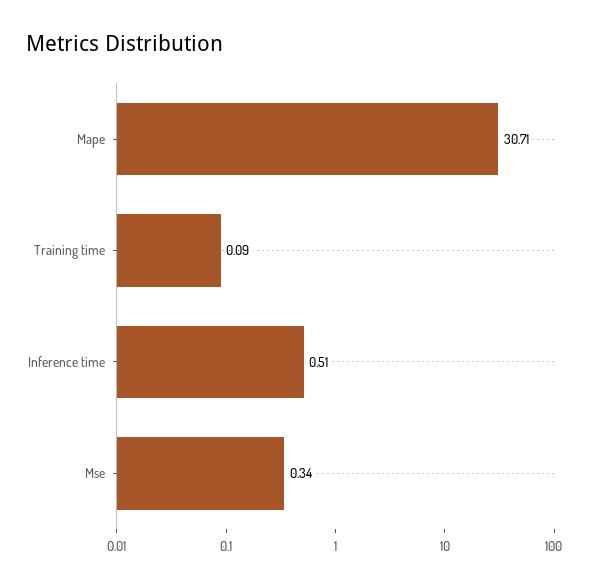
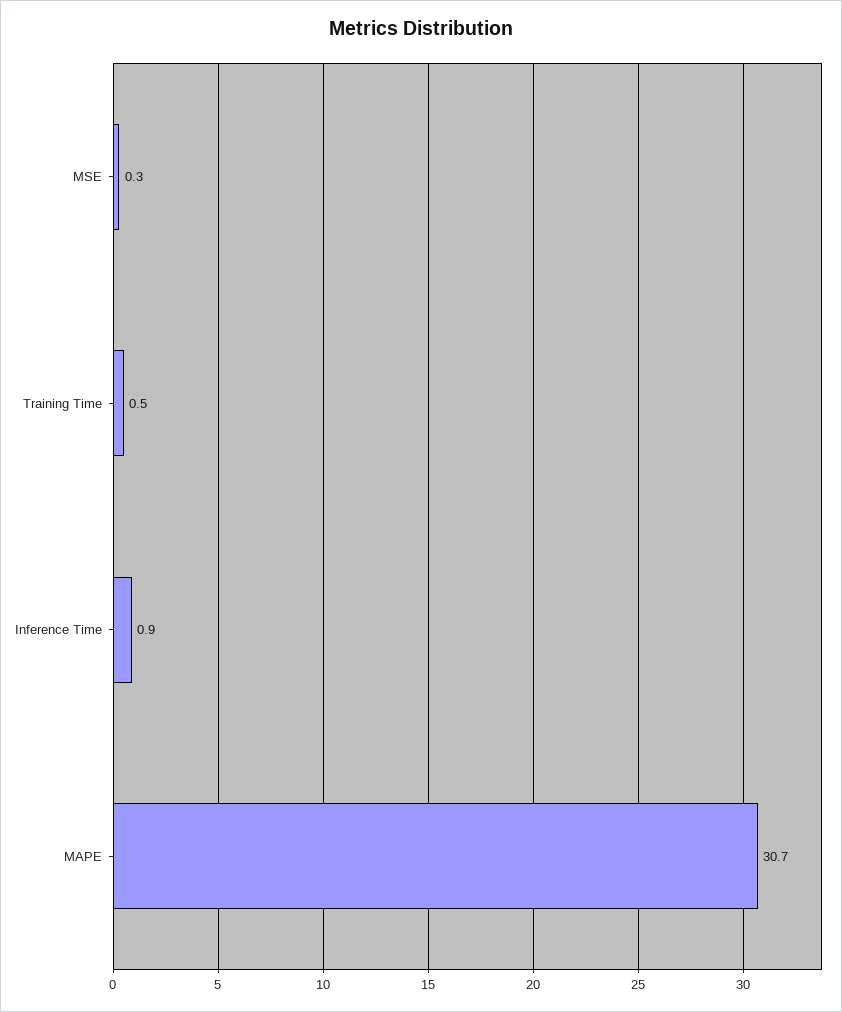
Training time: 0.09 -> 0.5
Inference time: 0.51 -> 0.9

